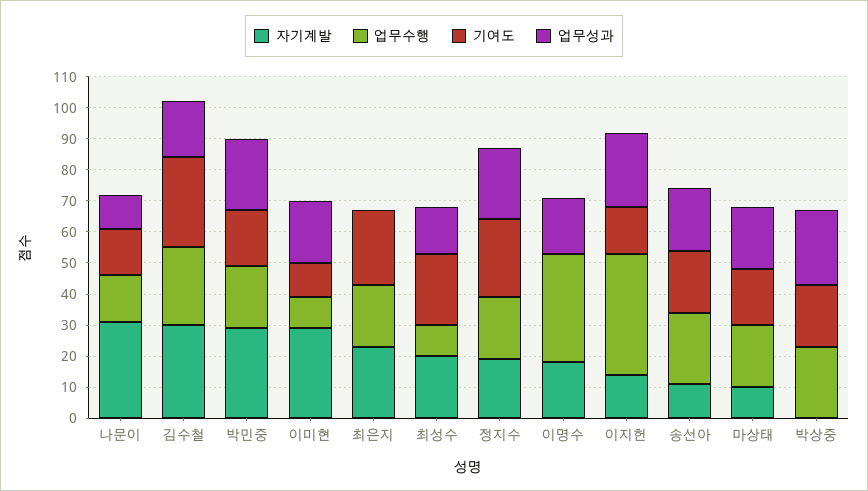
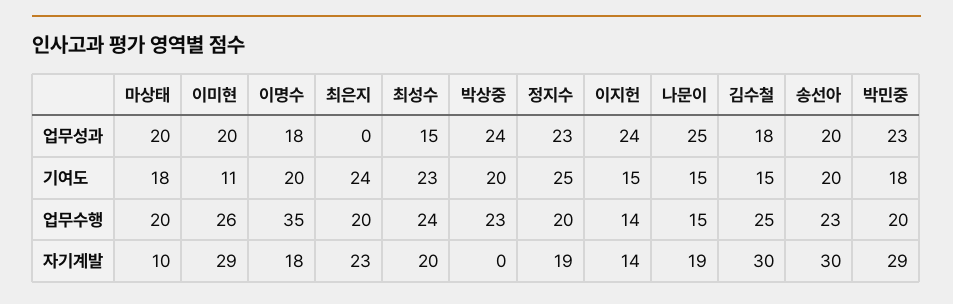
자기계발, 나문이: 30 -> 19
업무성과, 나문이: 10 -> 25
기여도, 김수철: 30 -> 15
업무수행, 이미현: 10 -> 26
업무수행, 최성수: 10 -> 24
기여도, 이명수: 0 -> 20
업무수행, 이지헌: 40 -> 14
자기계발, 송선아: 10 -> 30

